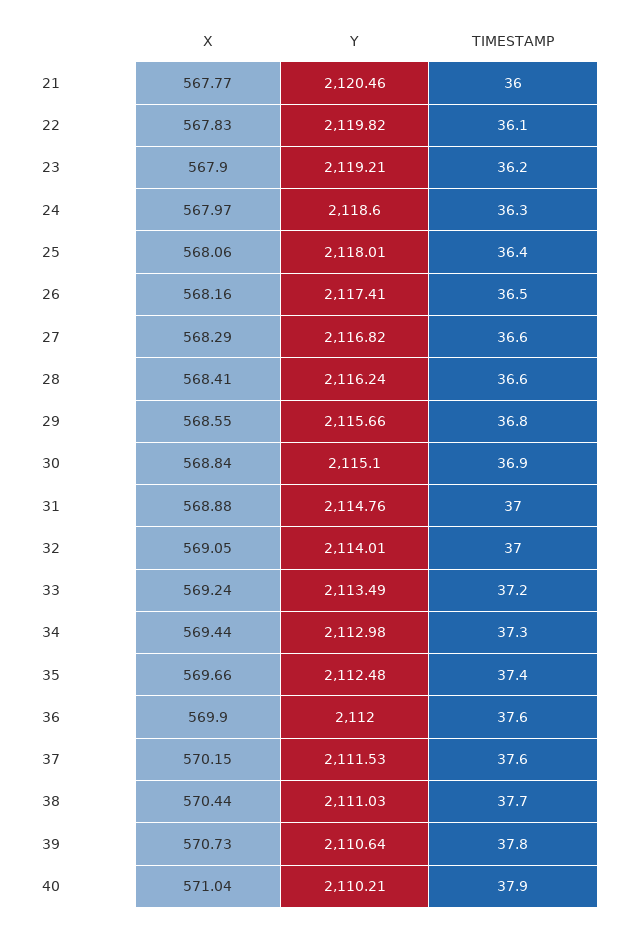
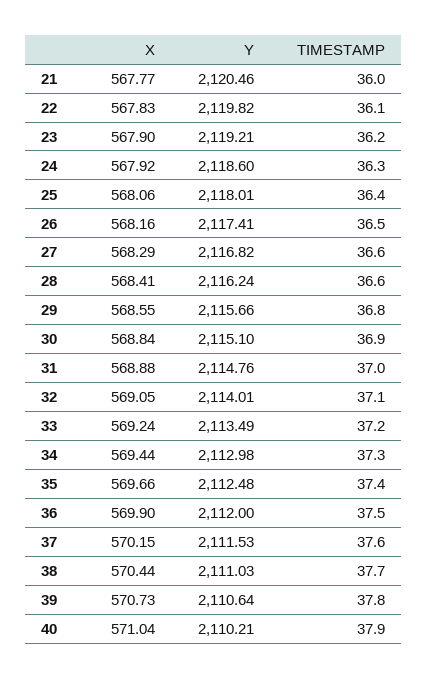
X, 24: 567.97 -> 567.92
TIMESTAMP, 32: 37 -> 37.1
TIMESTAMP, 36: 37.6 -> 37.5

